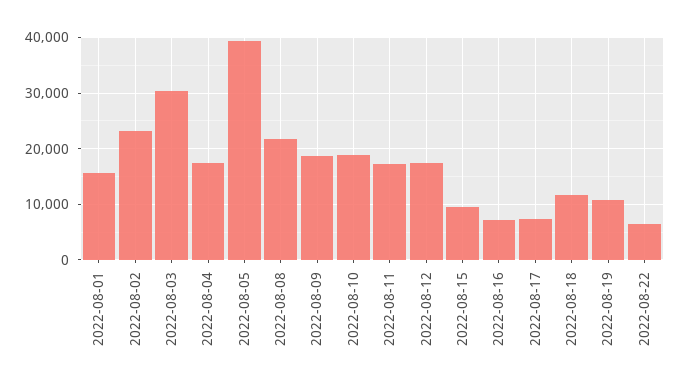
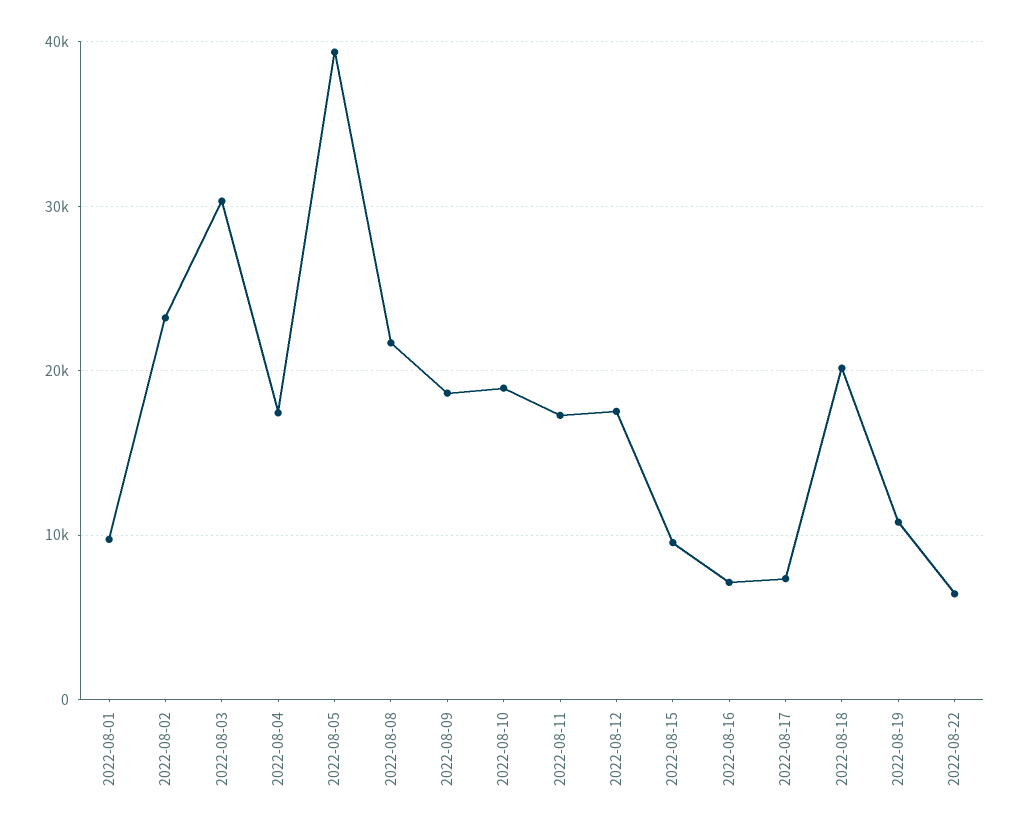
2022-08-01: 16000 -> 10000
2022-08-18: 12000 -> 20000

